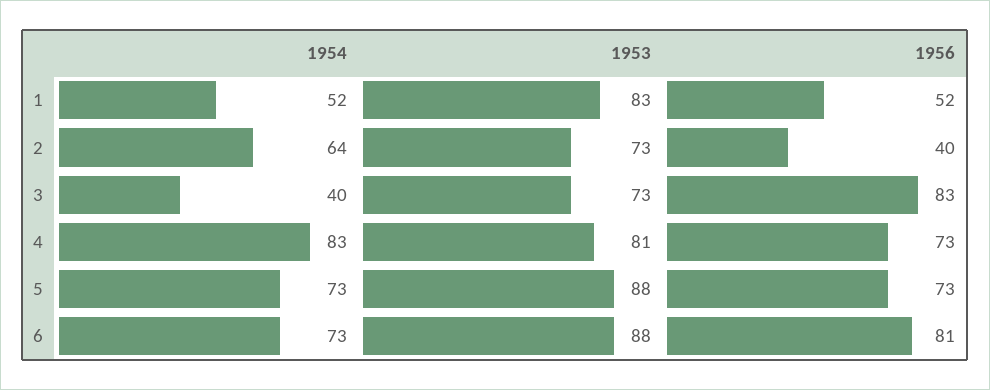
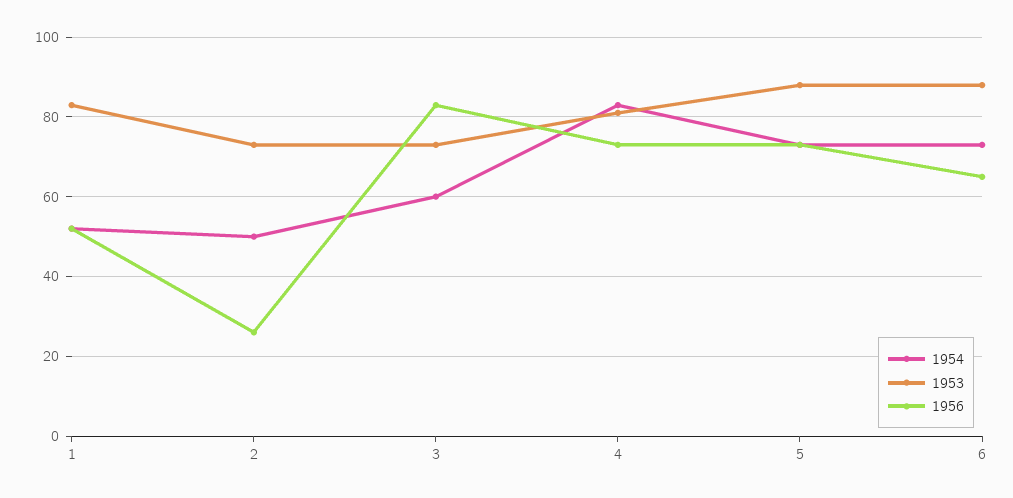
1954, 2: 64 -> 50
1956, 2: 40 -> 25
1954, 3: 40 -> 60
1956, 6: 81 -> 65

